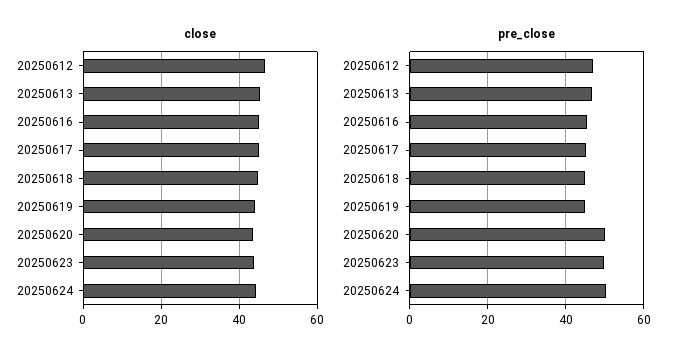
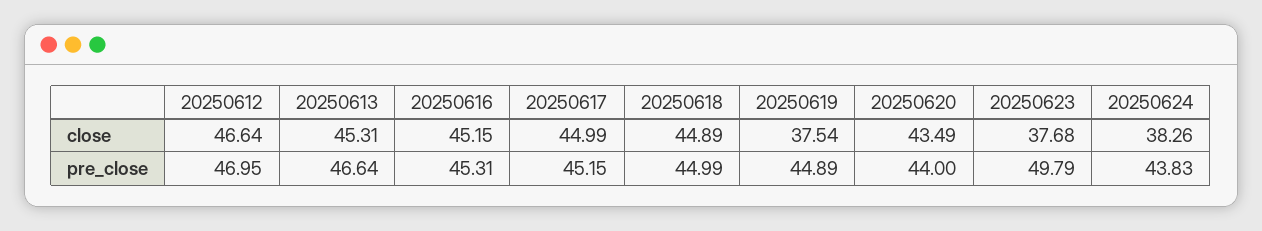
close, 20250619: 44 -> 37.54
close, 20250623: 44 -> 37.68
close, 20250624: 44 -> 38.26
pre_close, 20250620: 50 -> 44
pre_close, 20250624: 50 -> 43.83

